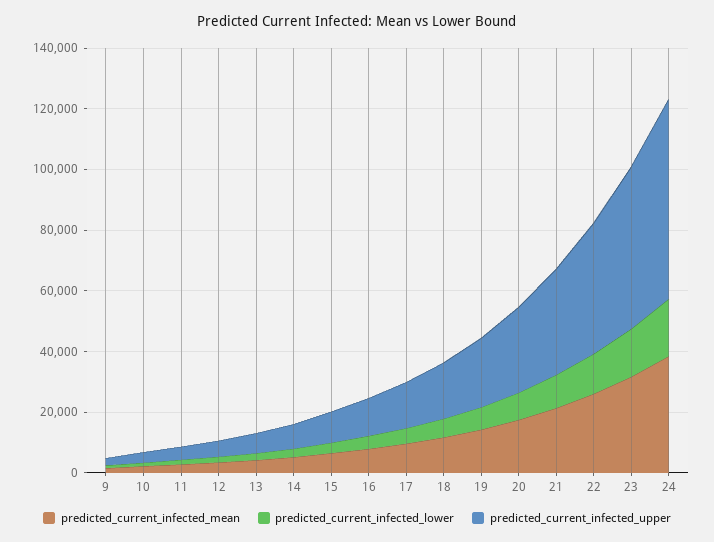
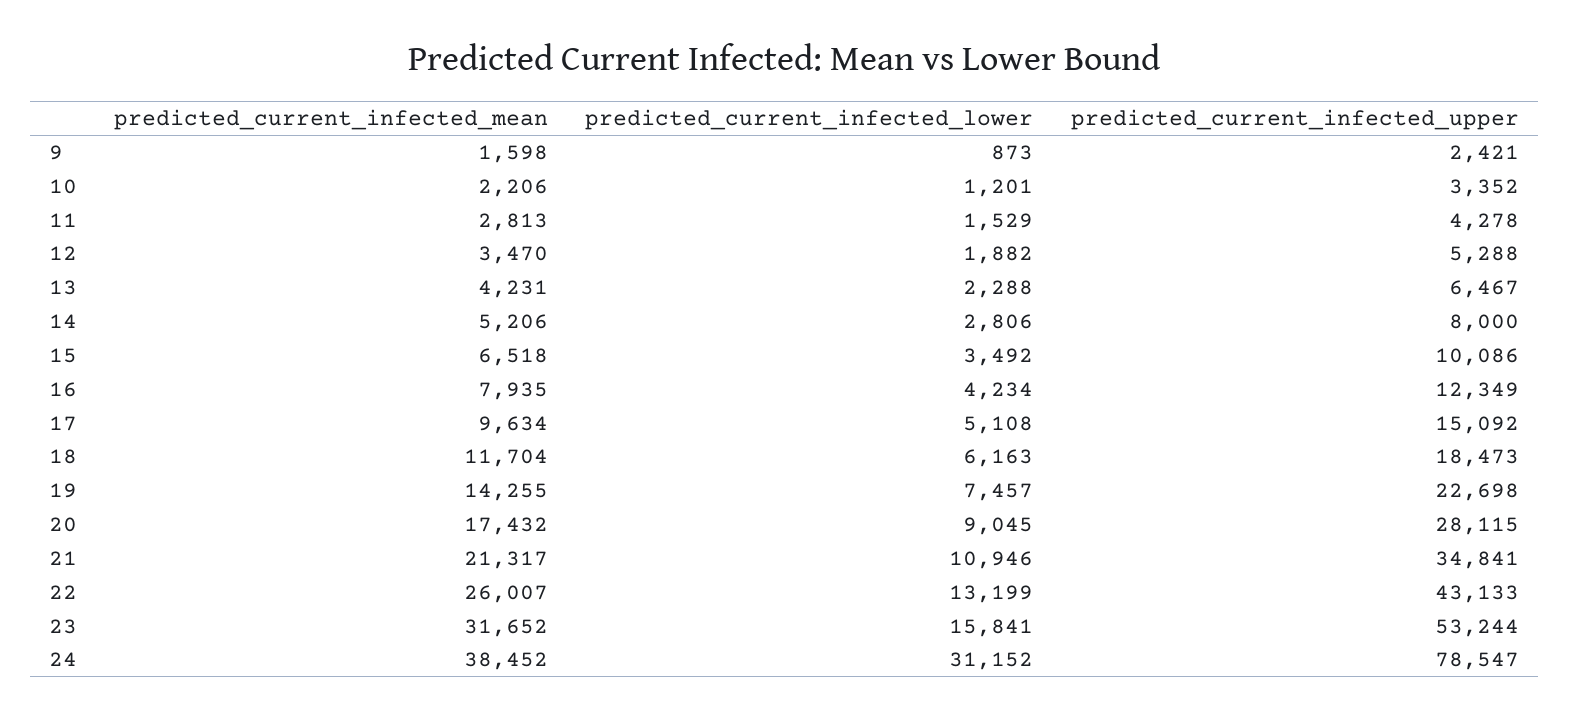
predicted_current_infected_lower, 24: 20000 -> 31152
predicted_current_infected_upper, 24: 65000 -> 78547

